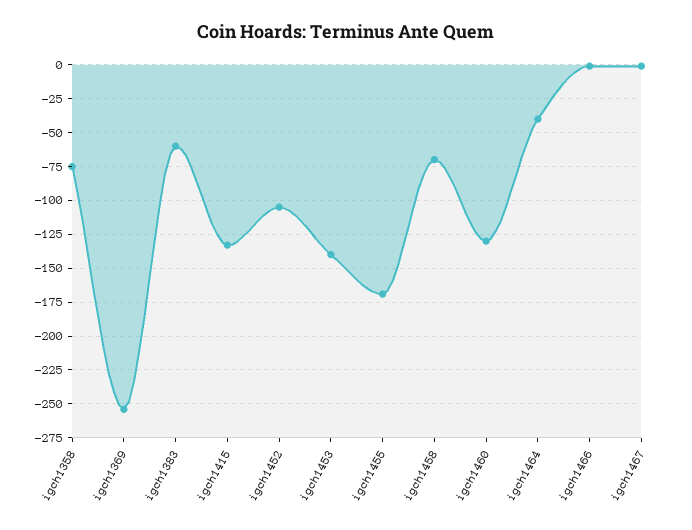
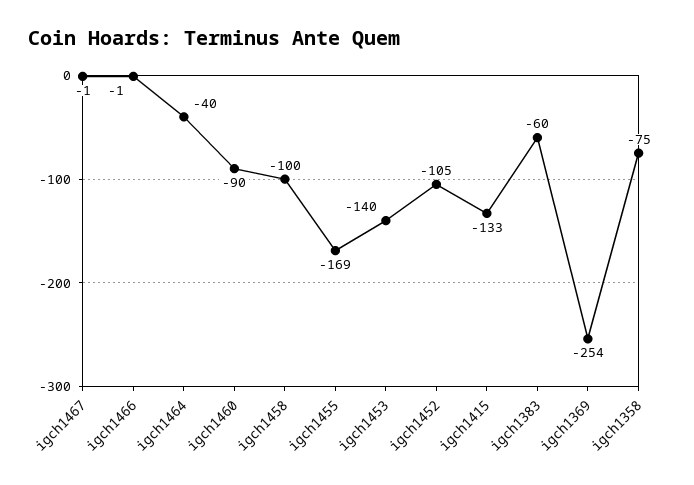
igch1458: -70 -> -100
igch1460: -130 -> -90

